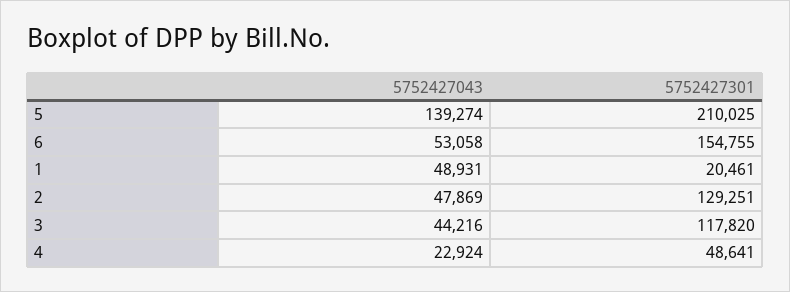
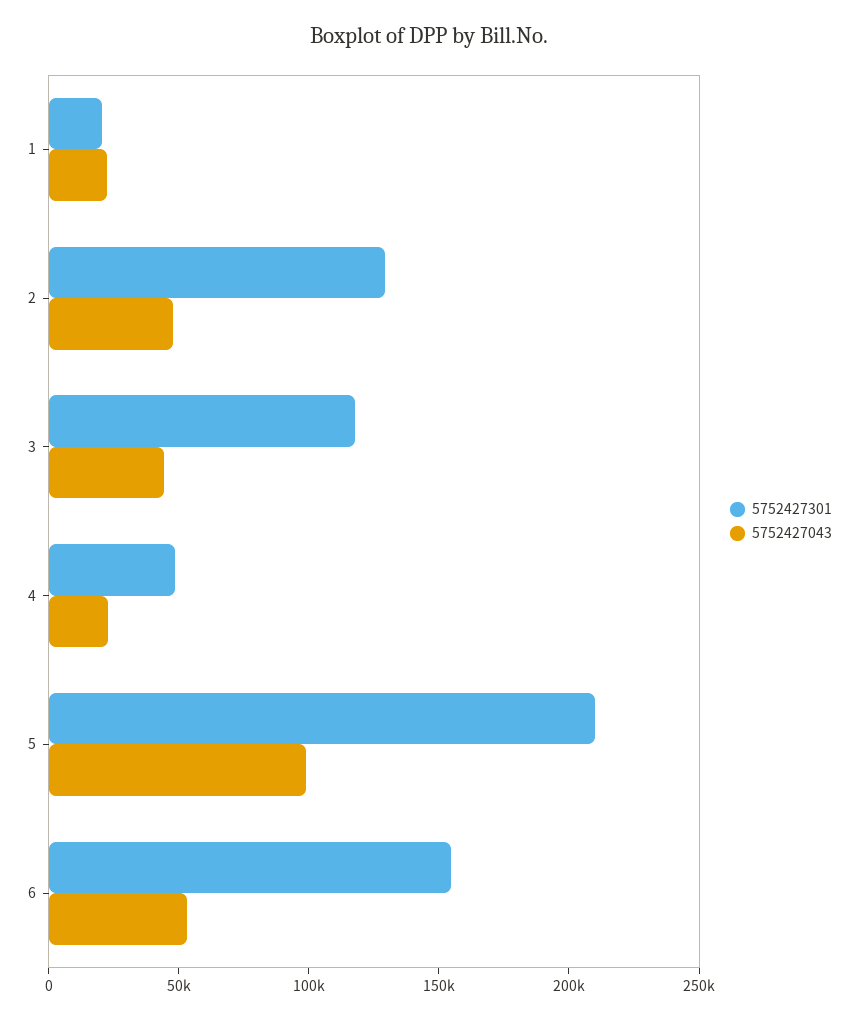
5752427043, 5: 139274 -> 100000
5752427043, 1: 48931 -> 20000

